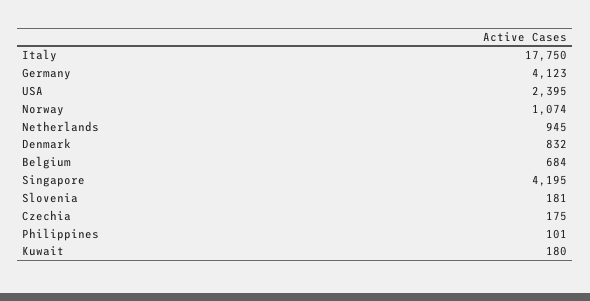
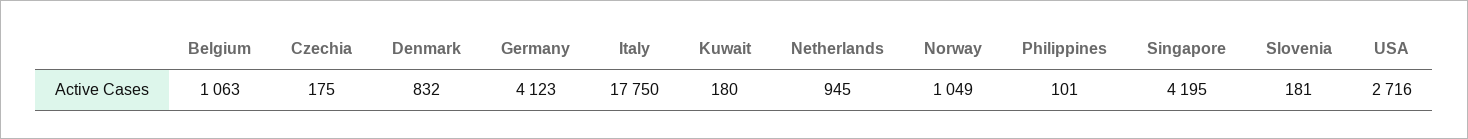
USA: 2395 -> 2716
Norway: 1074 -> 1049
Belgium: 684 -> 1063

